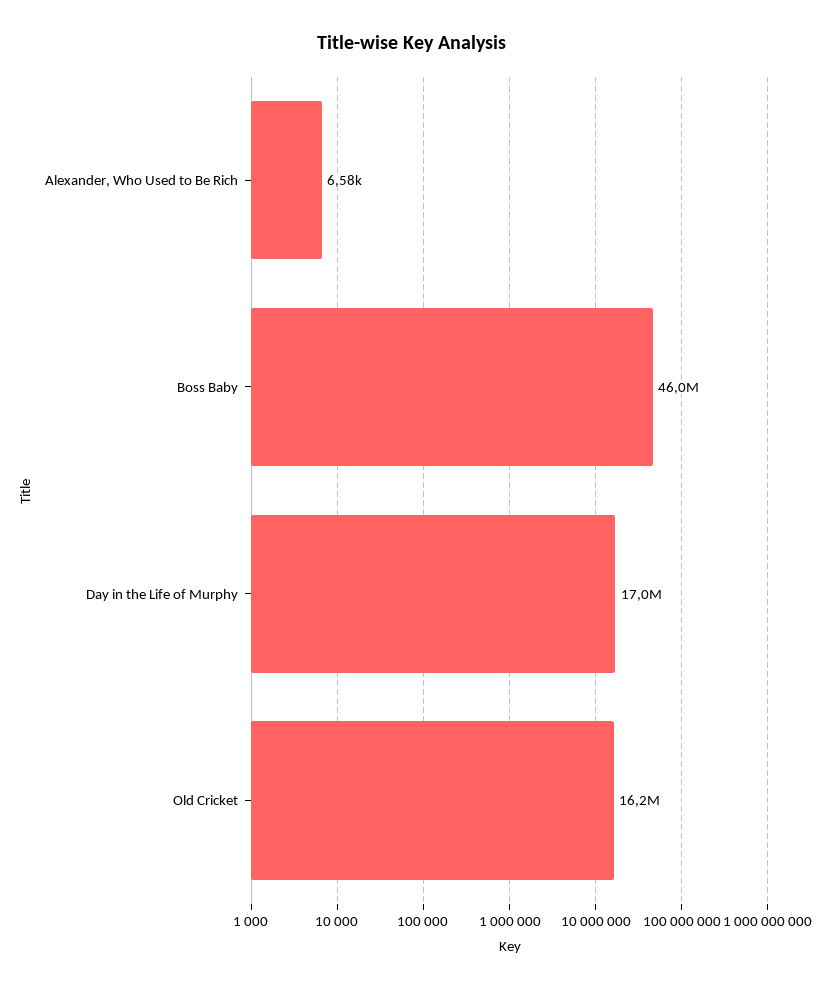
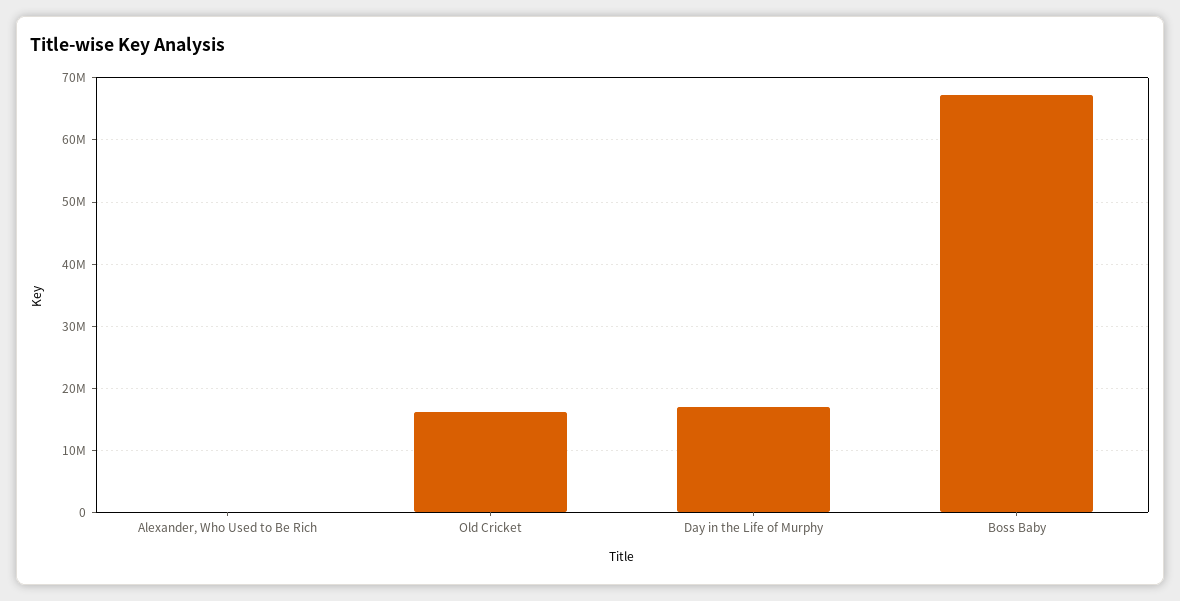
Boss Baby: 46000000 -> 67000000

